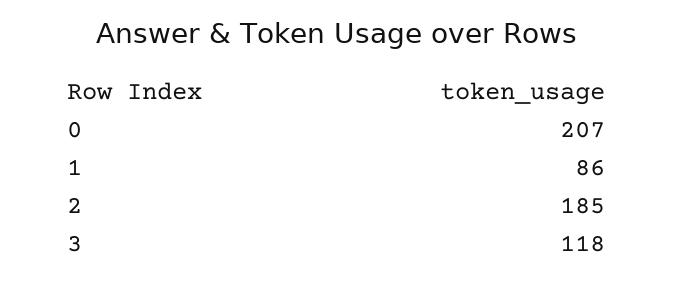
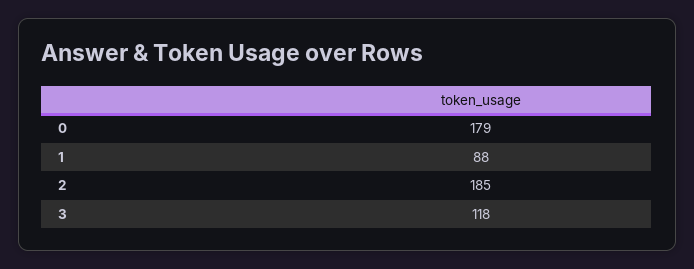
0: 207 -> 179
1: 86 -> 88

